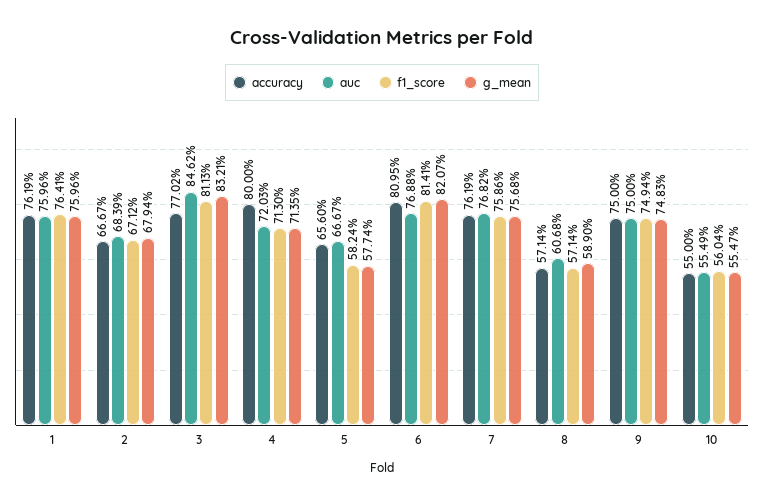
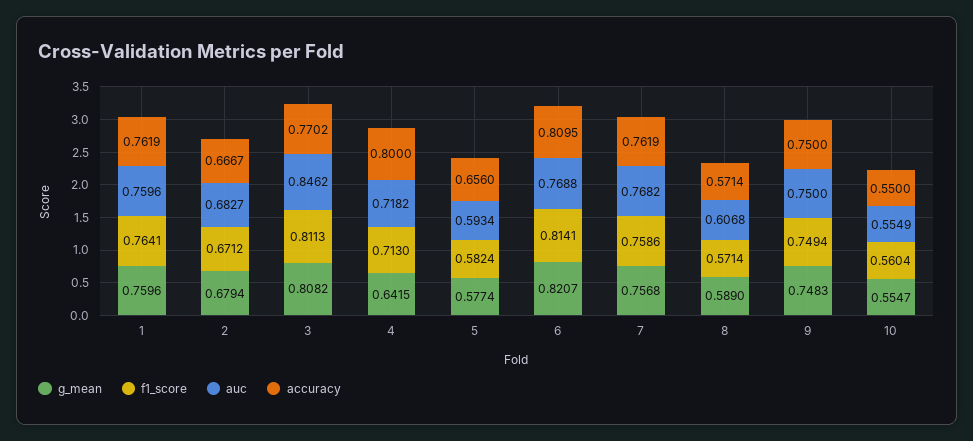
auc, 2: 0.6839 -> 0.6827
g_mean, 3: 0.8321 -> 0.8082
auc, 4: 0.7203 -> 0.7182
g_mean, 4: 0.7135 -> 0.6415
auc, 5: 0.6667 -> 0.5934

